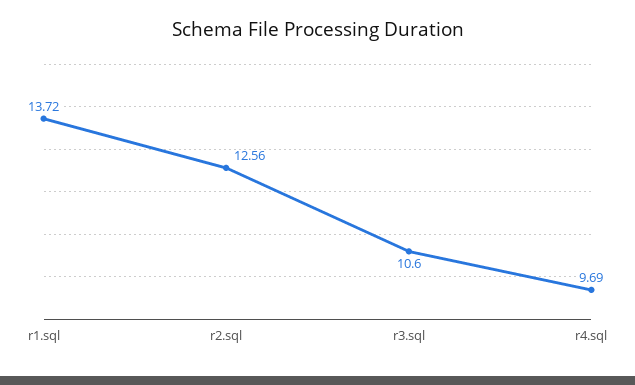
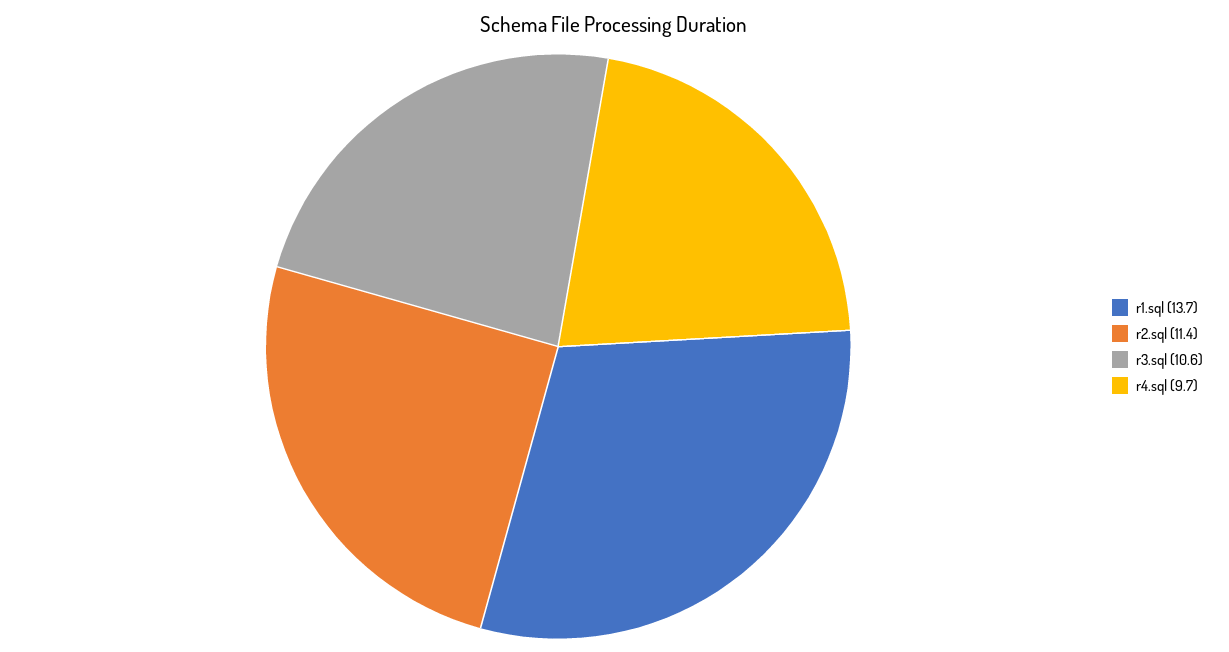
r2.sql: 12.56 -> 11.4

